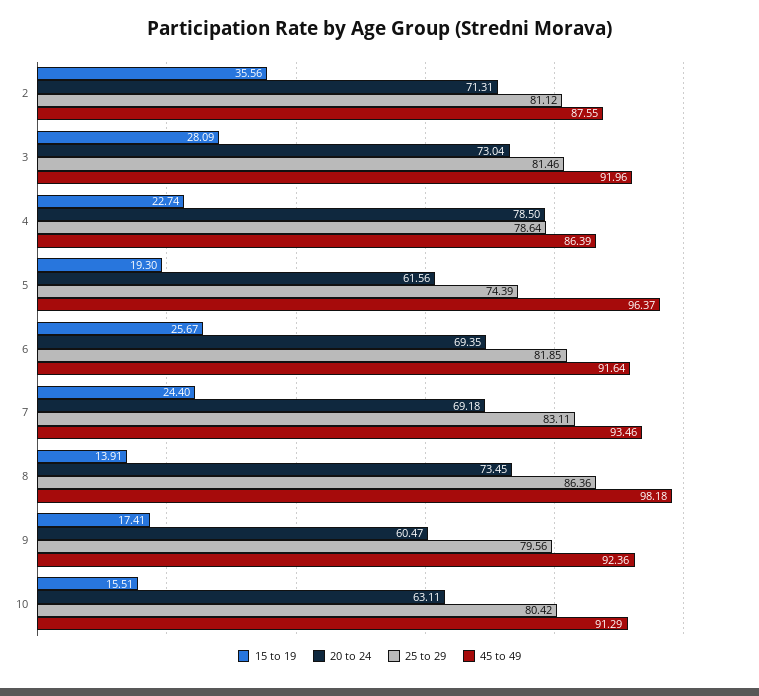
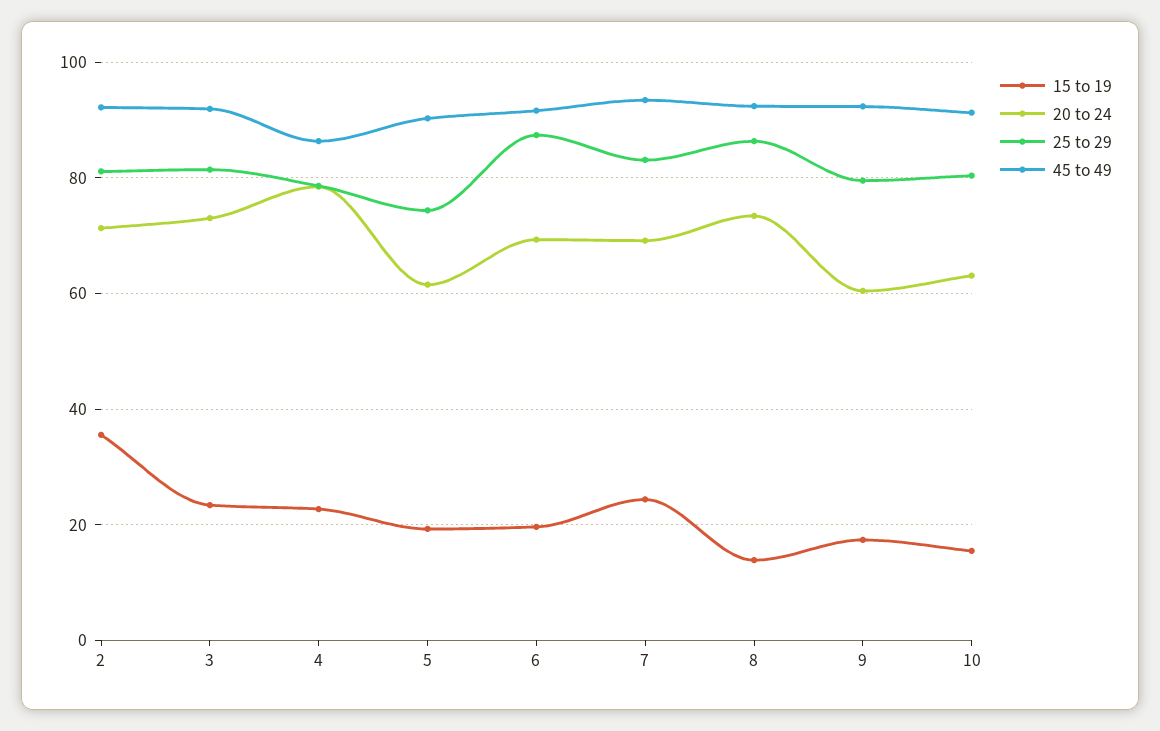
45 to 49, 2: 87.55 -> 92
15 to 19, 3: 28.09 -> 24
45 to 49, 5: 96.37 -> 90
15 to 19, 6: 25.67 -> 20
25 to 29, 6: 81.85 -> 88
45 to 49, 8: 98.18 -> 92

